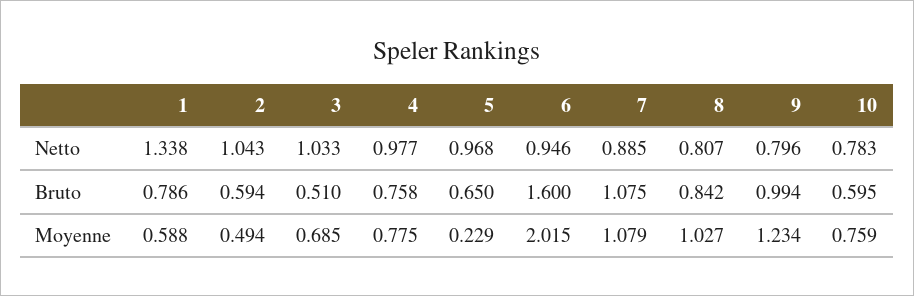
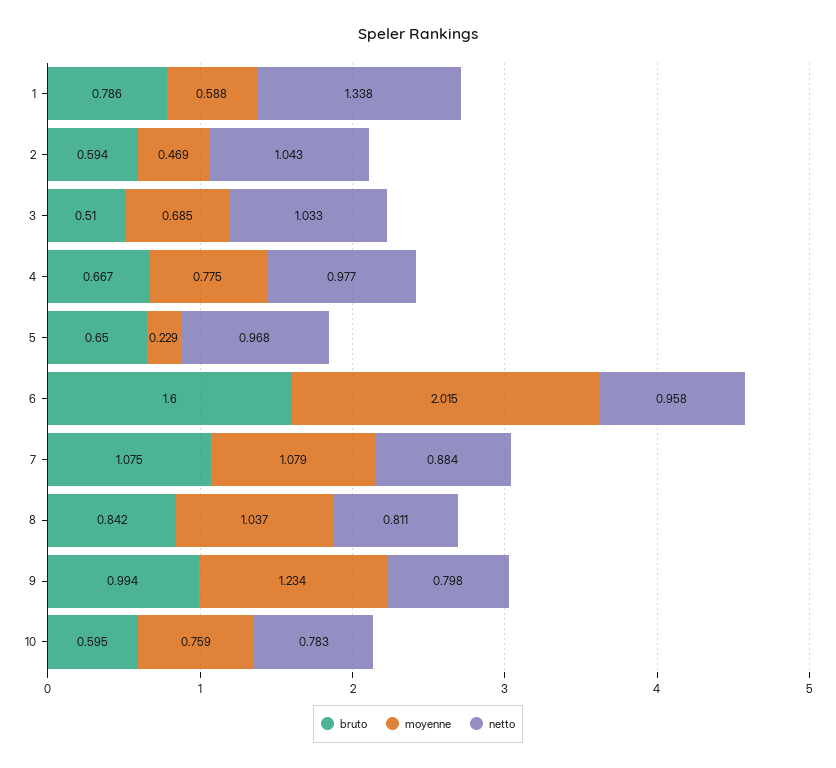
Netto, 6: 0.946 -> 0.958
Netto, 7: 0.885 -> 0.884
Netto, 8: 0.807 -> 0.811
Netto, 9: 0.796 -> 0.798
Bruto, 4: 0.758 -> 0.667
Moyenne, 2: 0.494 -> 0.469
Moyenne, 8: 1.027 -> 1.037

